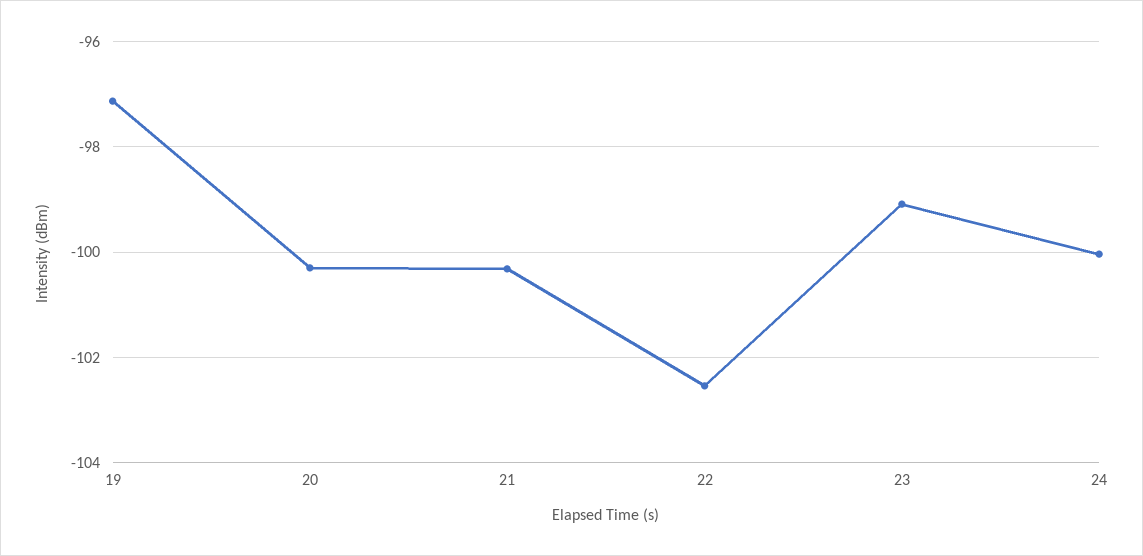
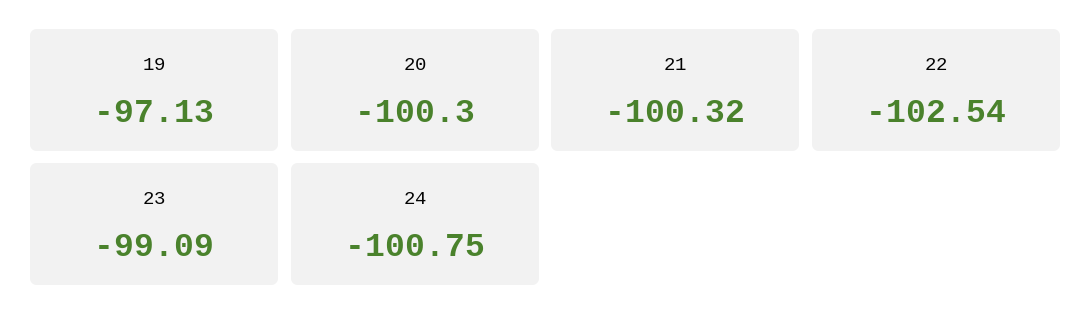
24: -100 -> -100.75

